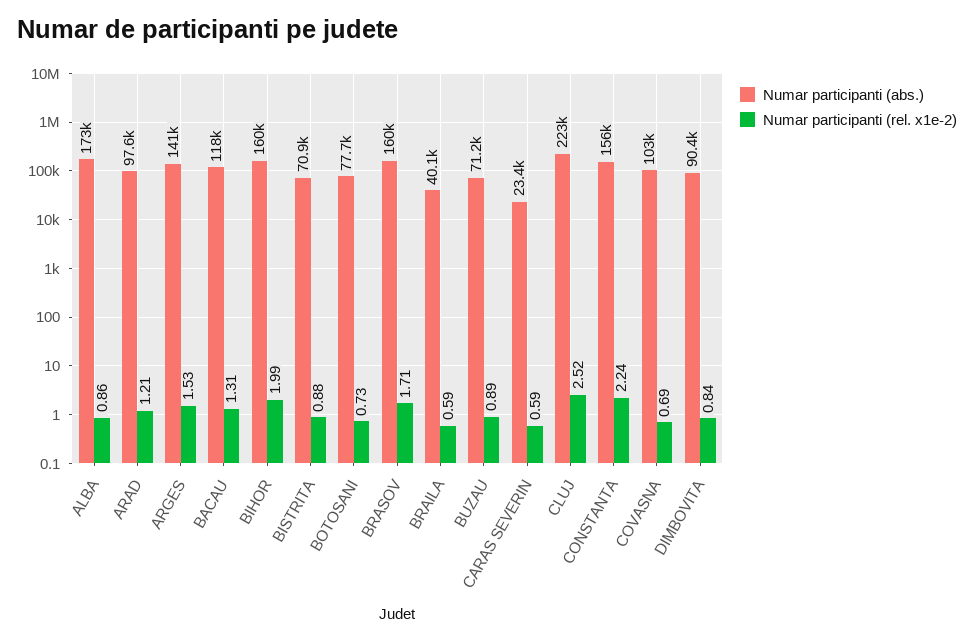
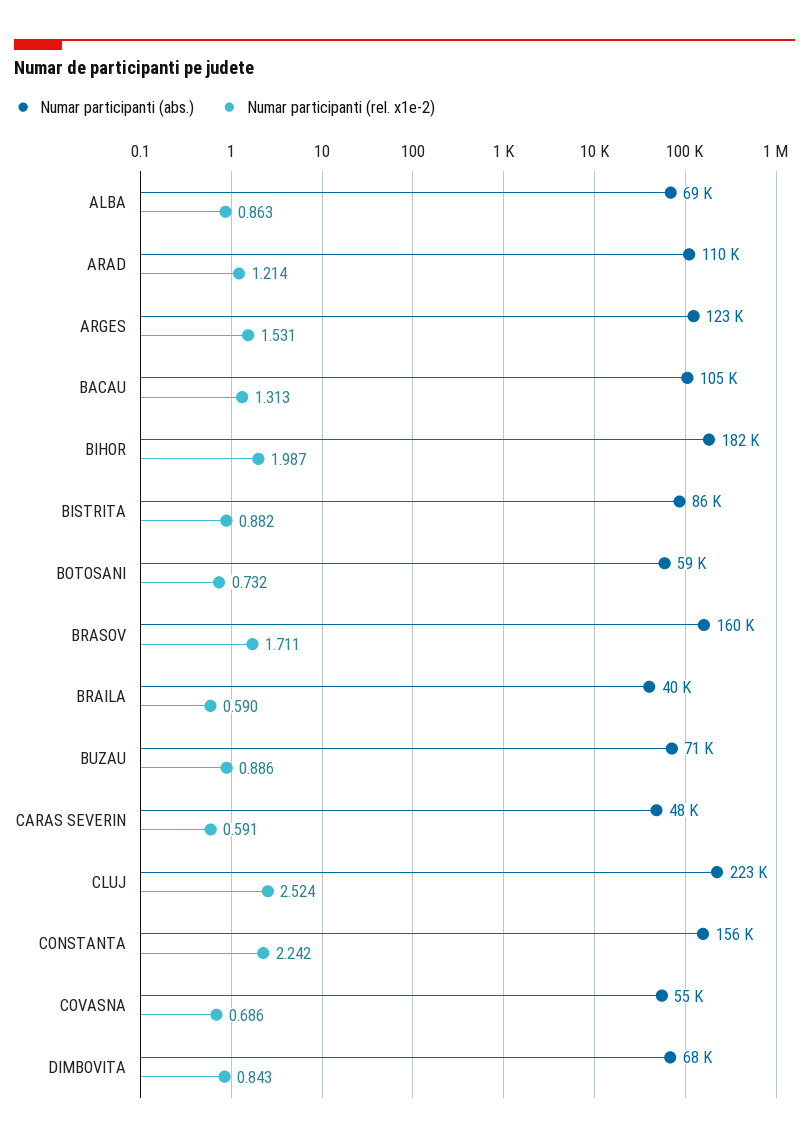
Numar participanti (abs.), ALBA: 173000 -> 69000
Numar participanti (abs.), ARAD: 97600 -> 110000
Numar participanti (abs.), ARGES: 141000 -> 123000
Numar participanti (abs.), BACAU: 118000 -> 105000
Numar participanti (abs.), BIHOR: 160000 -> 182000
Numar participanti (abs.), BISTRITA: 70900 -> 86000
Numar participanti (abs.), BOTOSANI: 77700 -> 59000
Numar participanti (abs.), CARAS SEVERIN: 23400 -> 48000
Numar participanti (abs.), COVASNA: 103000 -> 55000
Numar participanti (abs.), DIMBOVITA: 90400 -> 68000

